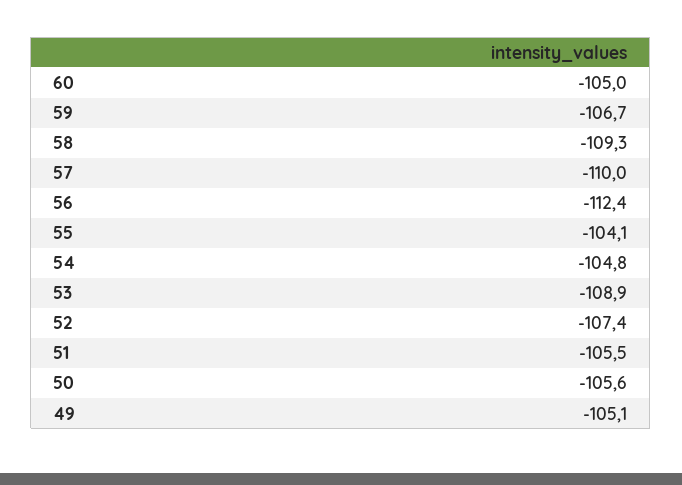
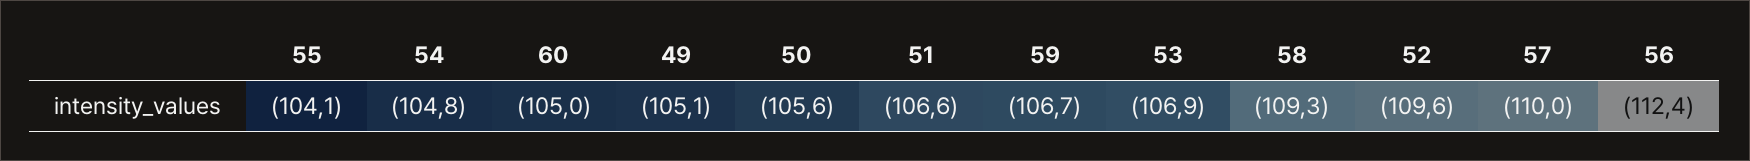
53: -108.9 -> -106.9
52: -107.4 -> -109.6
51: -105.5 -> -106.6

